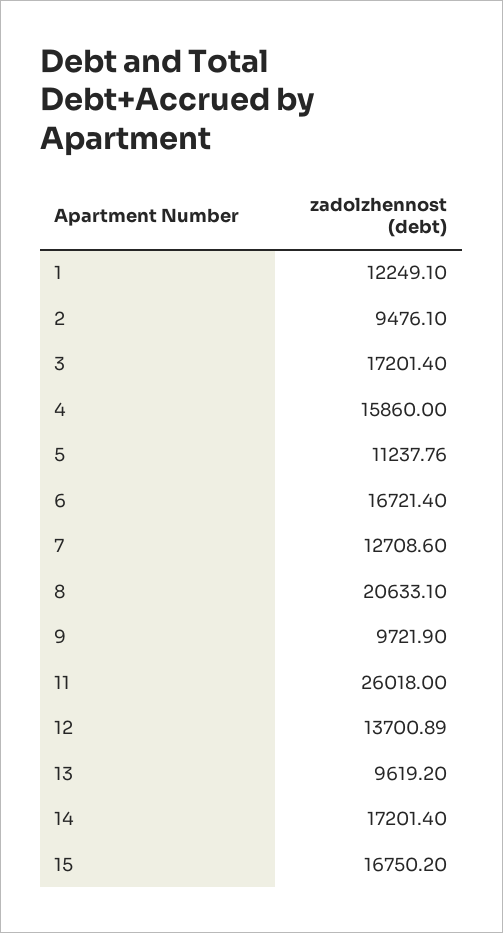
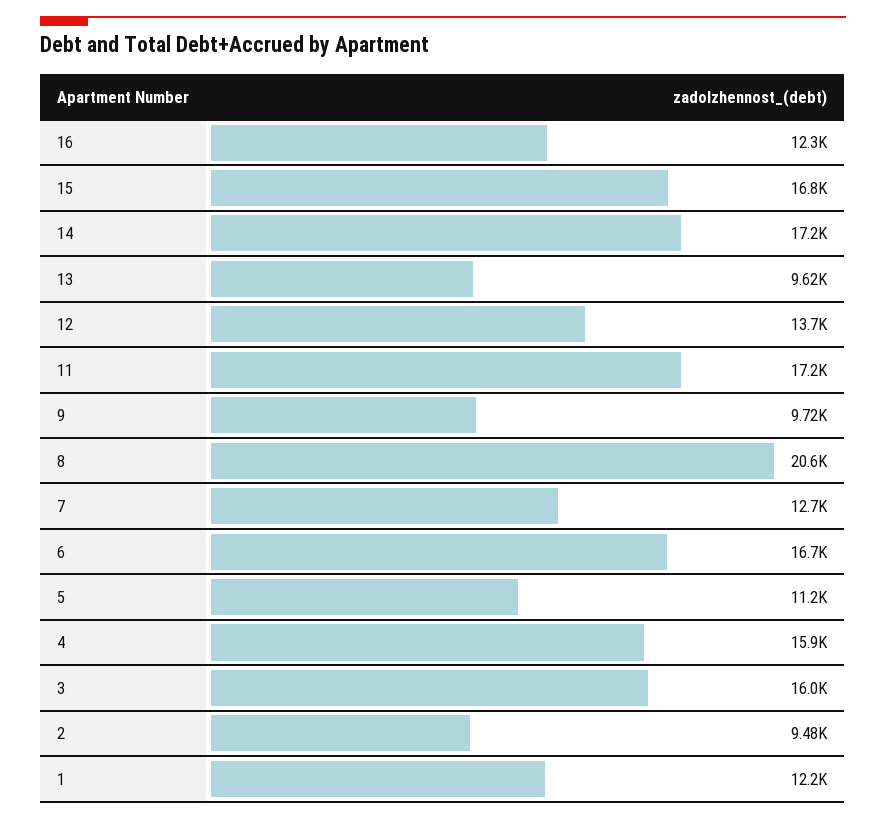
3: 17201.4 -> 16000
11: 26018 -> 17200
16: none -> 12300

